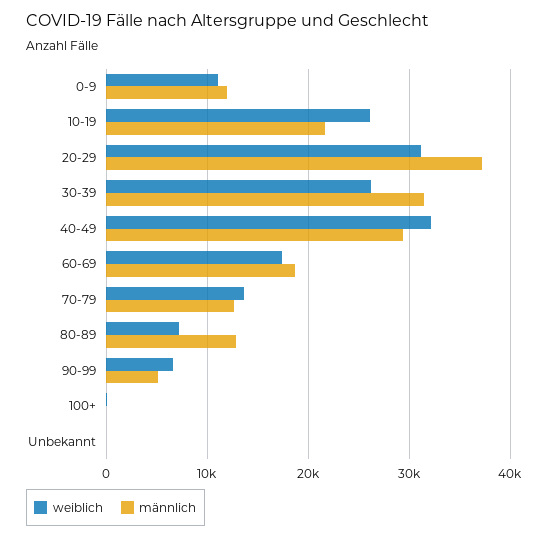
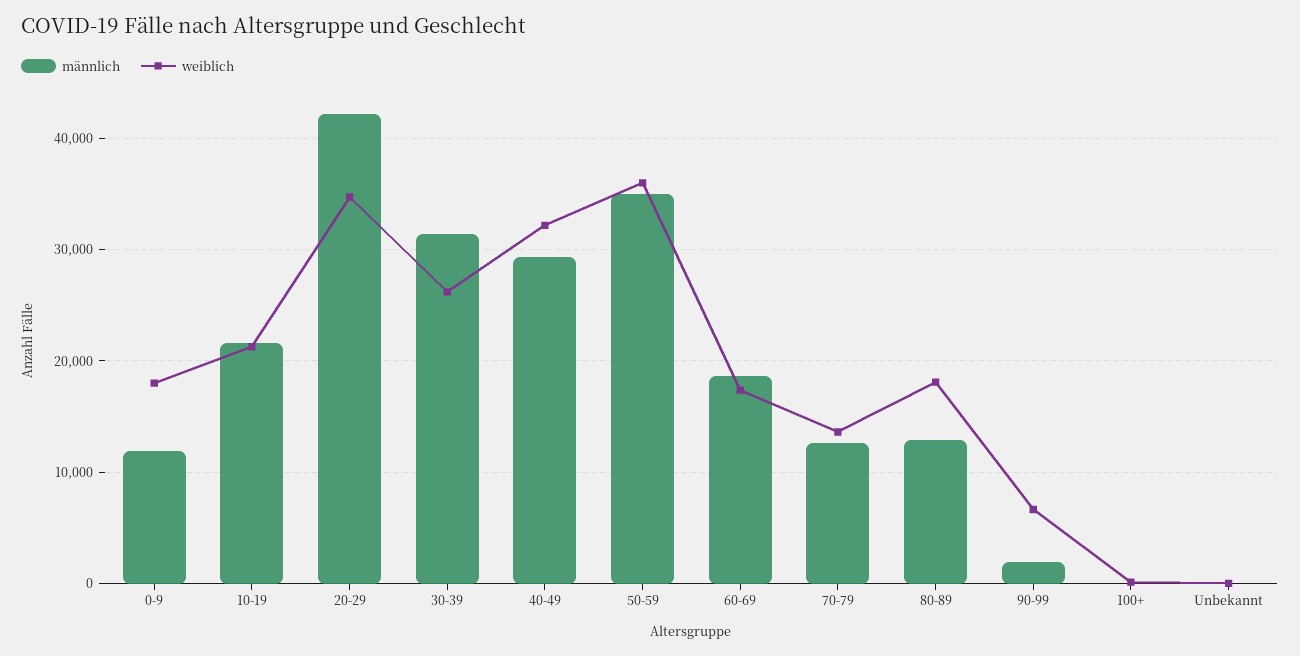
weiblich, 0-9: 11000 -> 18000
weiblich, 10-19: 26000 -> 21000
weiblich, 20-29: 31000 -> 35000
männlich, 20-29: 37000 -> 42000
weiblich, 80-89: 7000 -> 18000
männlich, 90-99: 5000 -> 2000
männlich, 50-59: none -> 35000
weiblich, 50-59: none -> 36000

